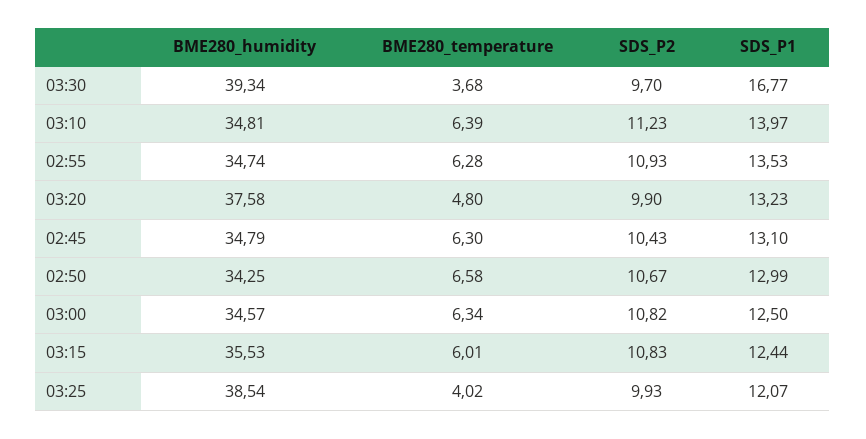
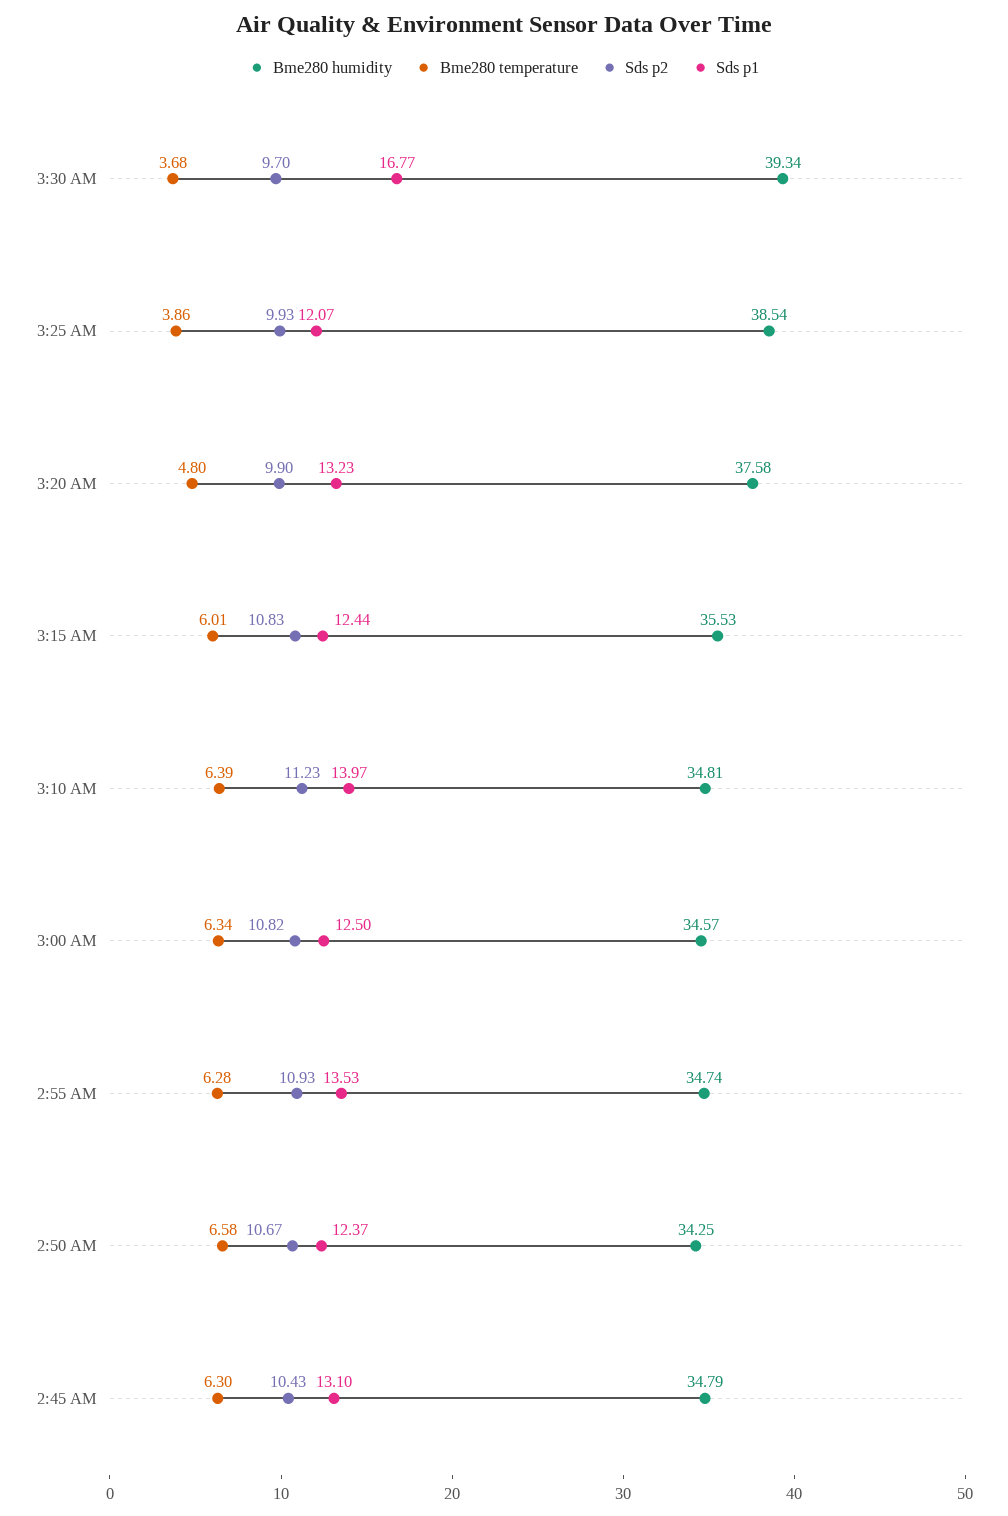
SDS_P1, 02:50: 12.99 -> 12.37
BME280_temperature, 03:25: 4.02 -> 3.86

